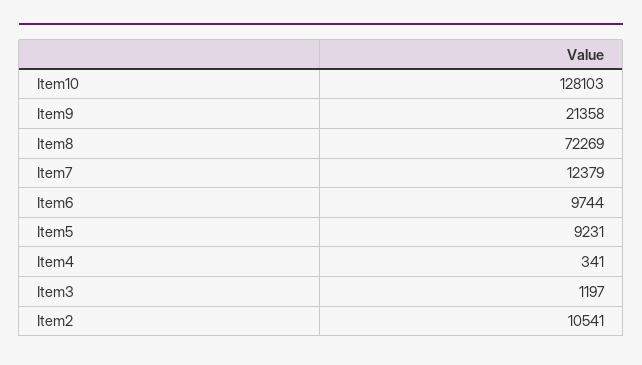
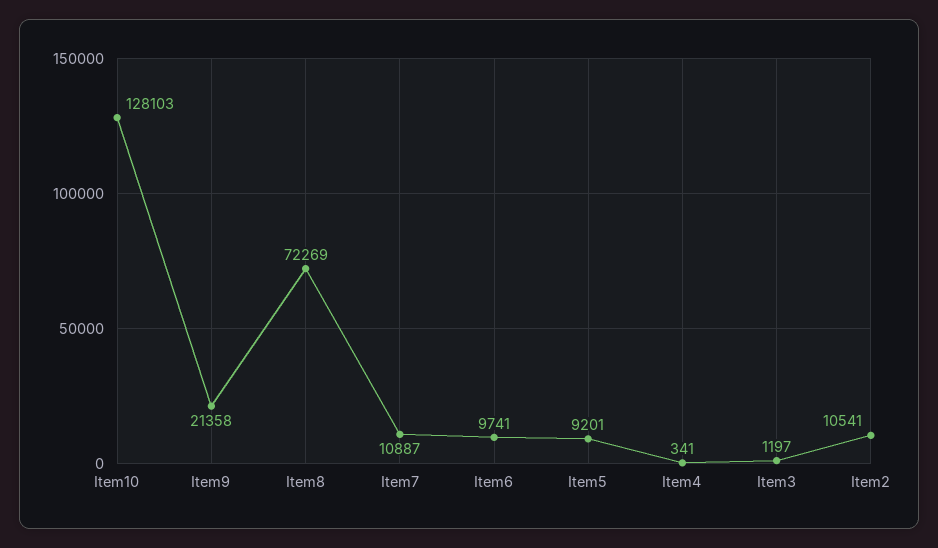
Item7: 12379 -> 10887
Item6: 9744 -> 9741
Item5: 9231 -> 9201

